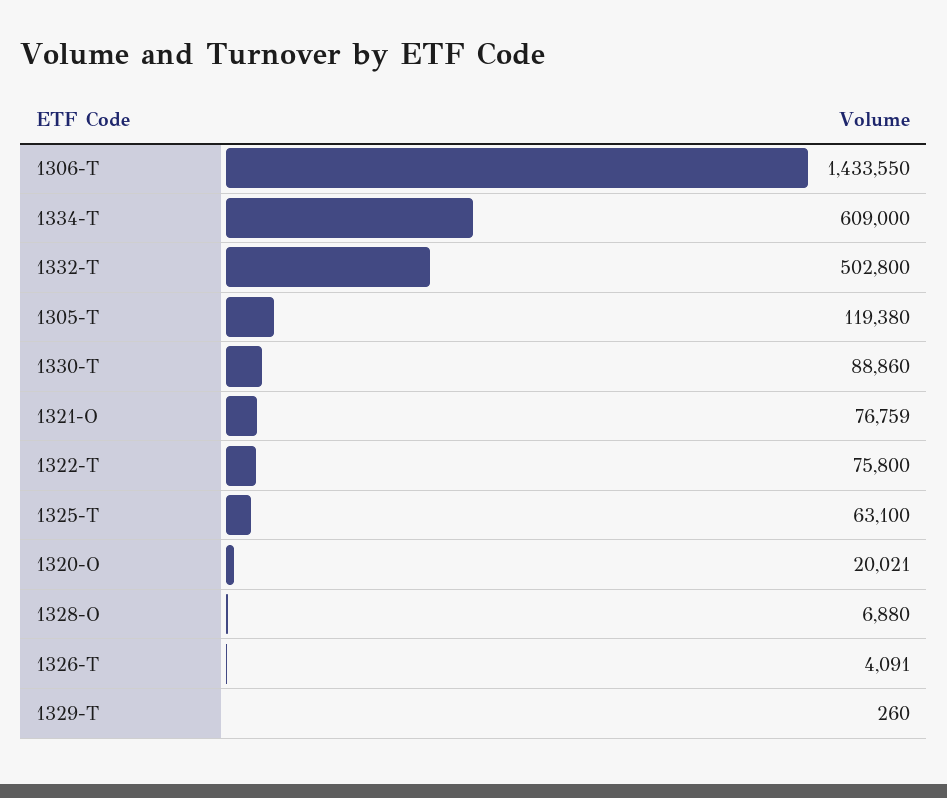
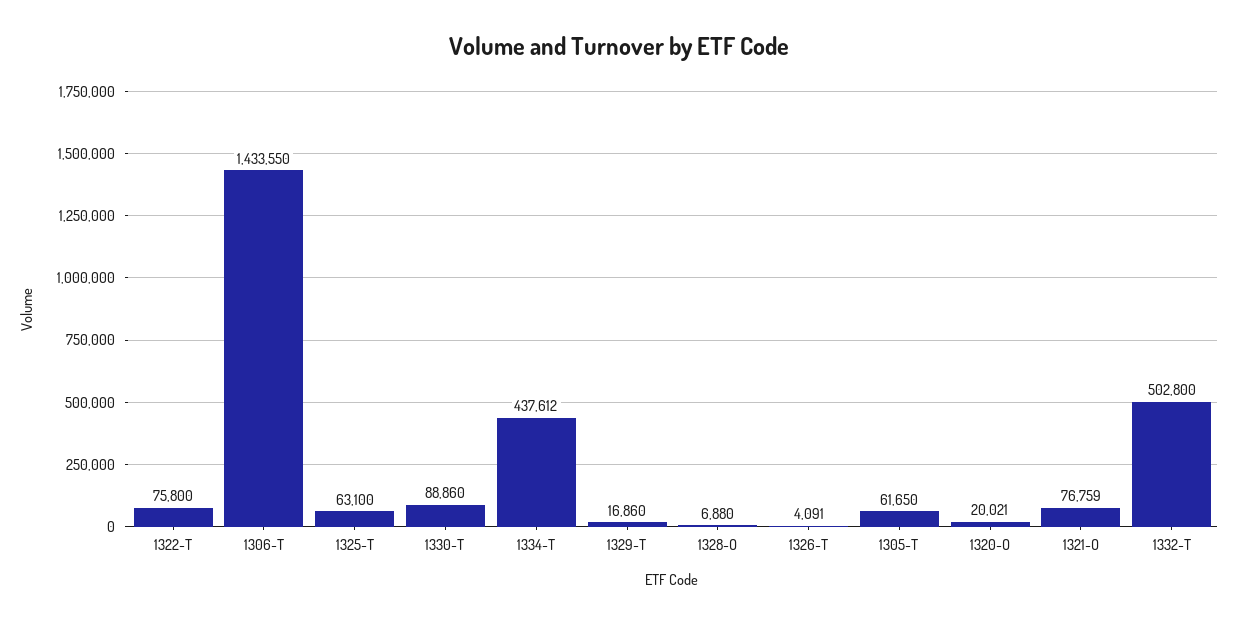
1334-T: 609000 -> 437612
1305-T: 119380 -> 61650
1329-T: 260 -> 16860

